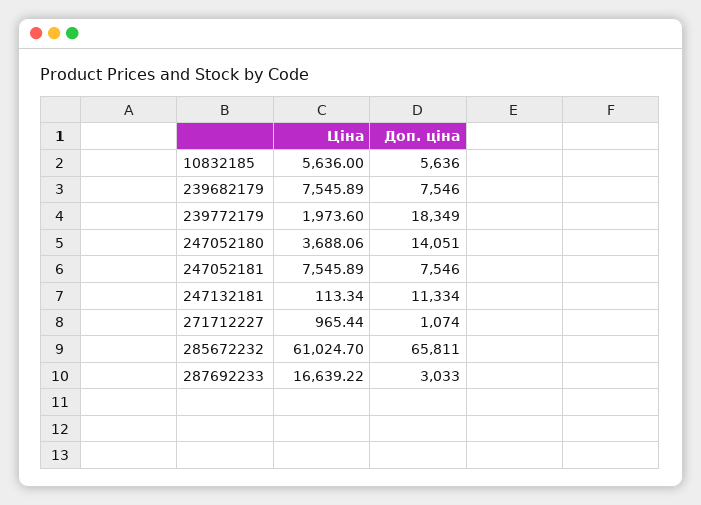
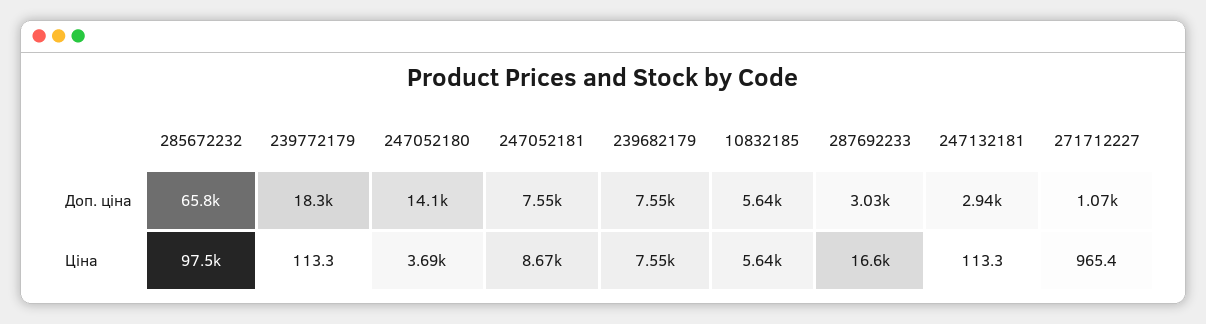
Ціна, 239772179: 1973.6 -> 113.3
Ціна, 247052181: 7545.89 -> 8670
Доп. ціна, 247132181: 11334 -> 2940
Ціна, 285672232: 61024.7 -> 97500

